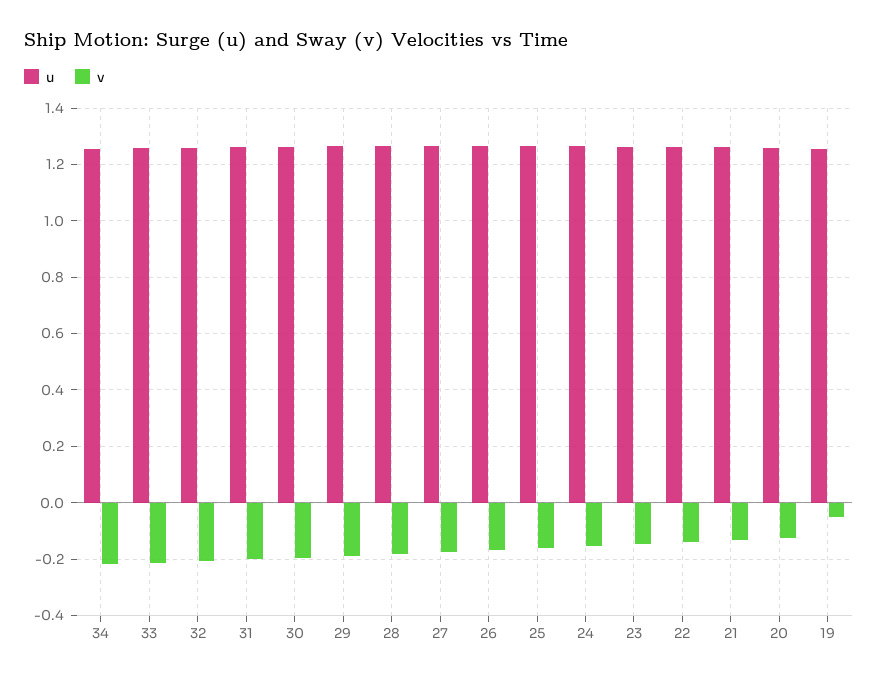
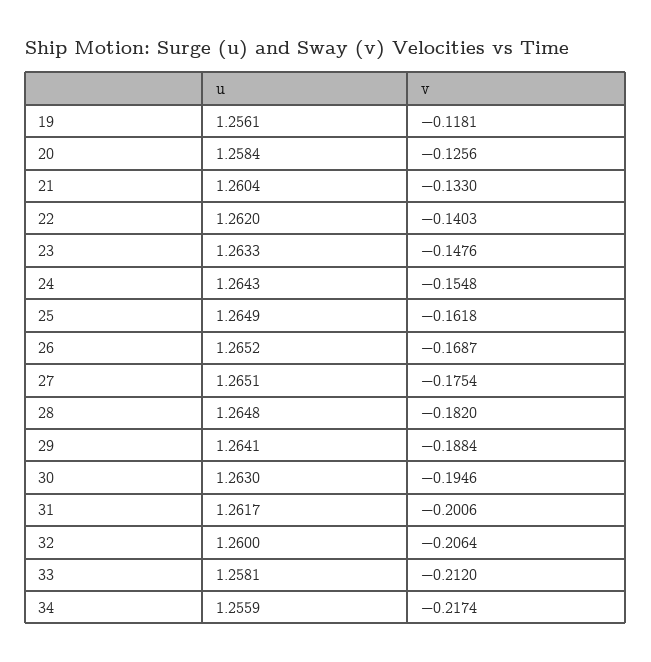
v, 19: -0.05 -> -0.1181

